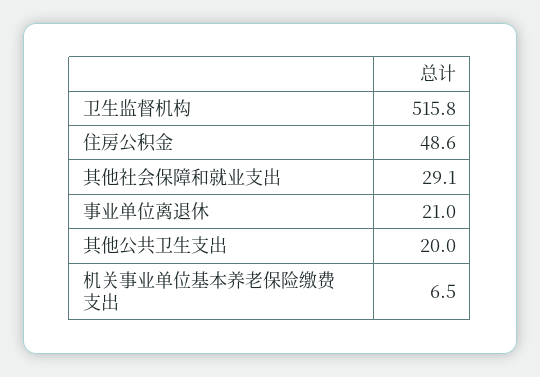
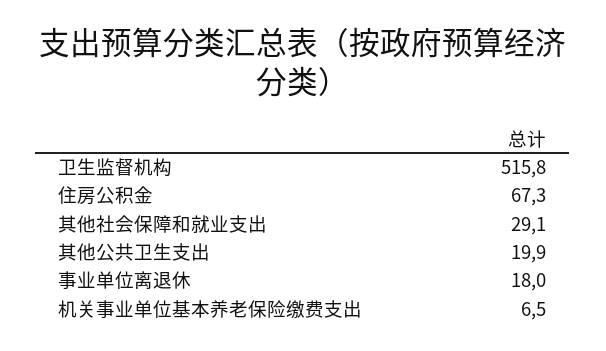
住房公积金: 48.6 -> 67.3
事业单位离退休: 21 -> 18
其他公共卫生支出: 20 -> 19.9

